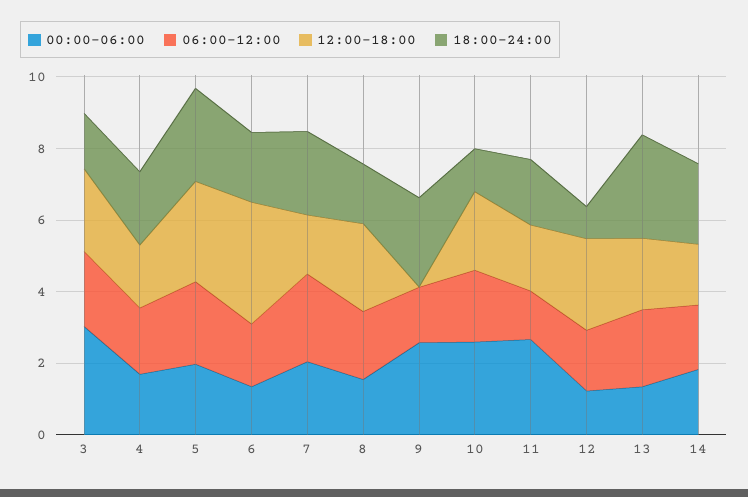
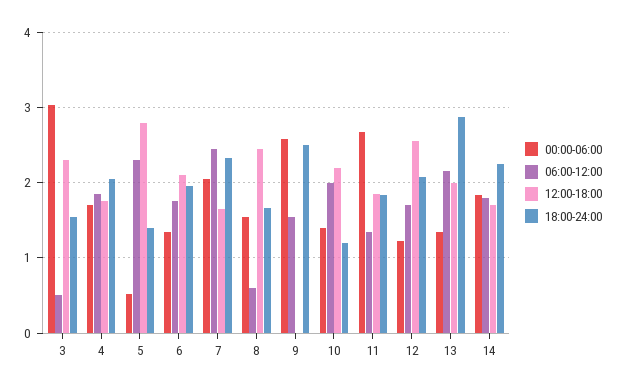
06:00-12:00, 3: 2 -> 0.5
00:00-06:00, 5: 2 -> 0.5
18:00-24:00, 5: 2.5 -> 1.4
12:00-18:00, 6: 3.5 -> 2.1
06:00-12:00, 8: 2 -> 0.6
00:00-06:00, 10: 2.5 -> 1.4
18:00-24:00, 12: 1 -> 2.1

